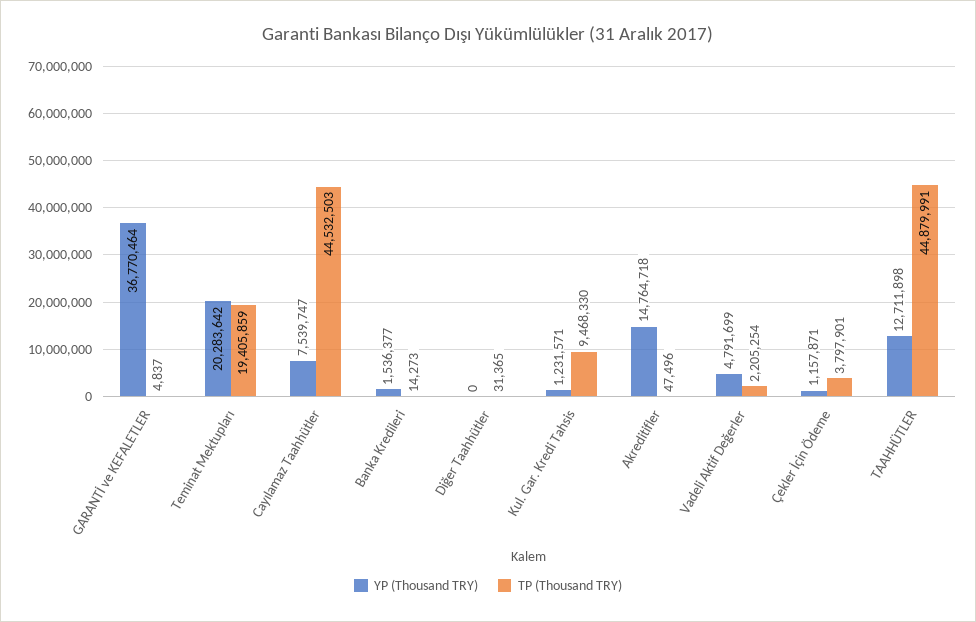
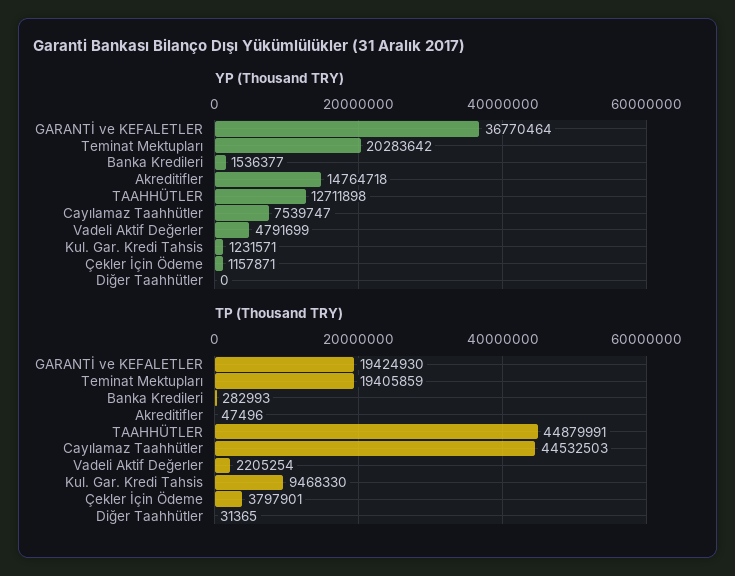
TP (Thousand TRY), GARANTİ ve KEFALETLER: 4837 -> 19424930
TP (Thousand TRY), Banka Kredileri: 14273 -> 282993

